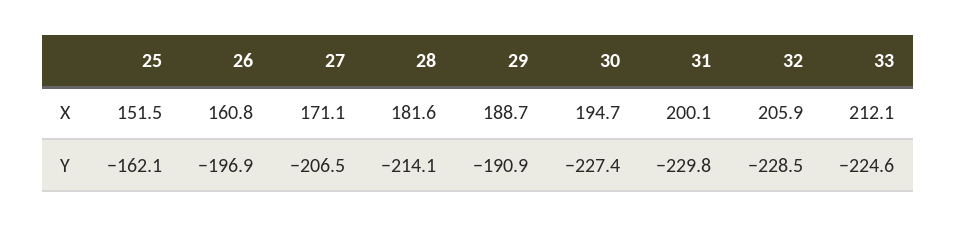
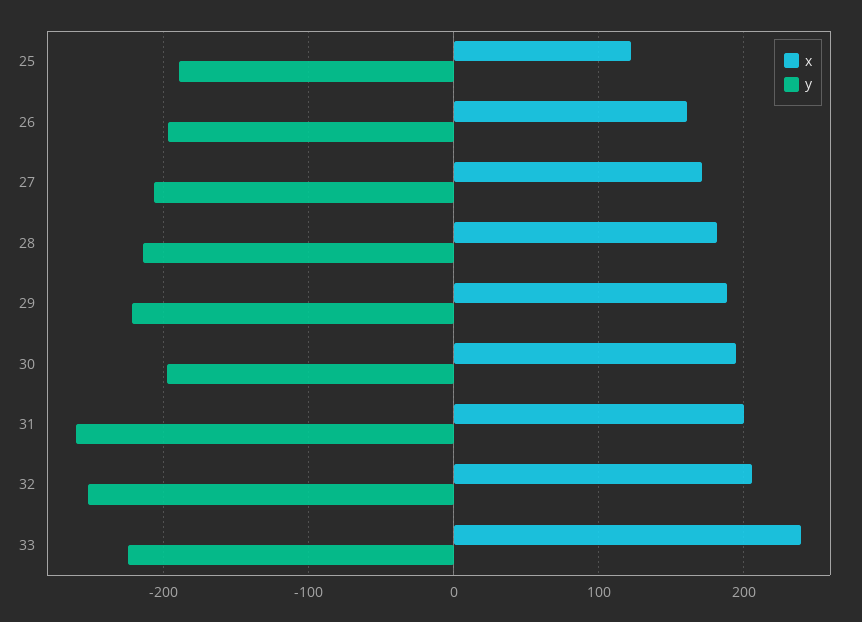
X, 25: 151.5 -> 120
X, 33: 212.1 -> 240
Y, 25: -162.1 -> -190
Y, 29: -190.9 -> -220
Y, 30: -227.4 -> -200
Y, 31: -229.8 -> -260
Y, 32: -228.5 -> -250

